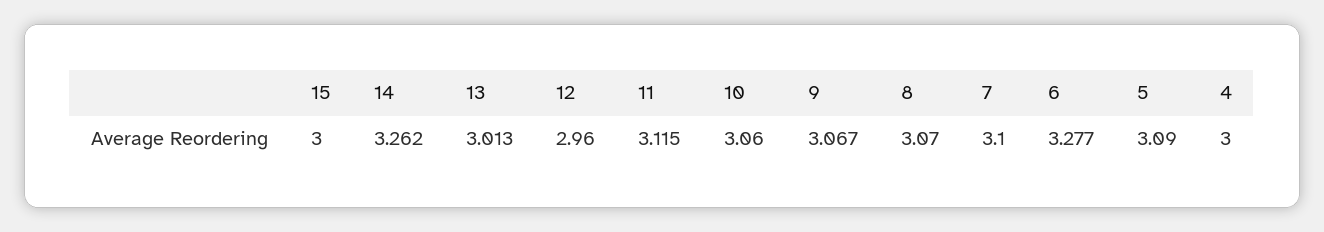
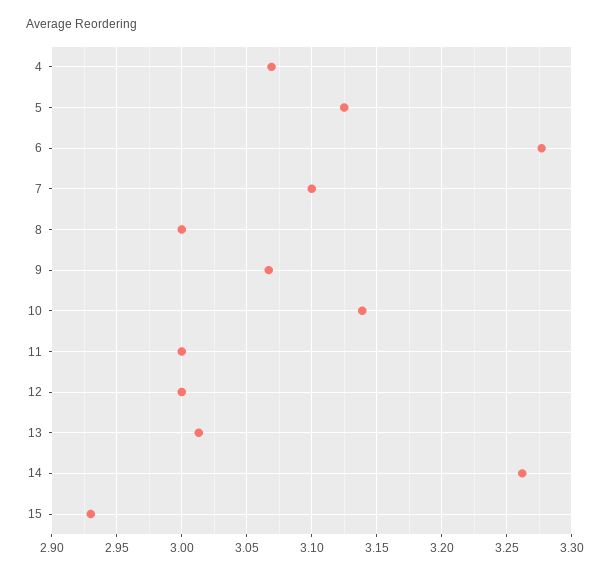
15: 3 -> 2.93
12: 2.96 -> 3
11: 3.115 -> 3
10: 3.06 -> 3.14
8: 3.07 -> 3
5: 3.09 -> 3.125
4: 3 -> 3.07

